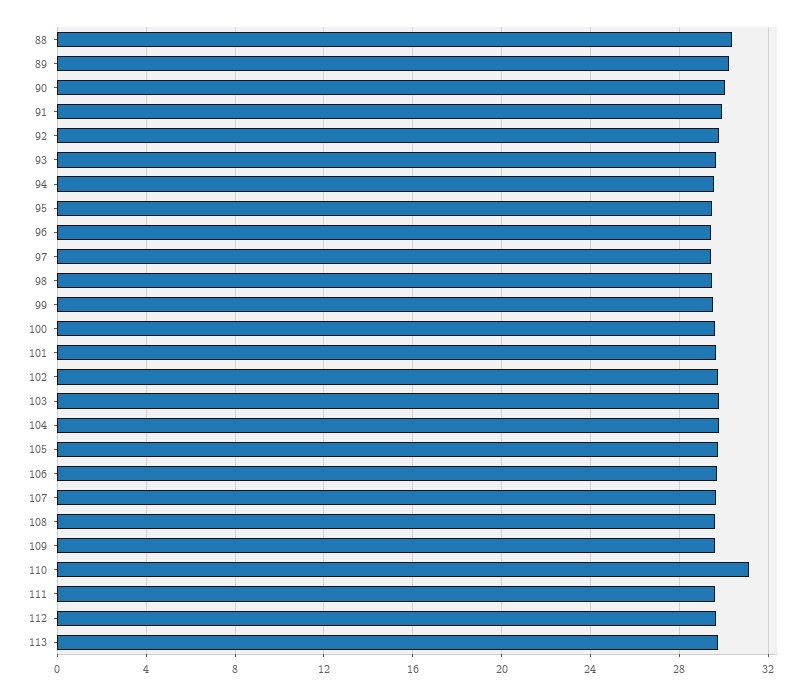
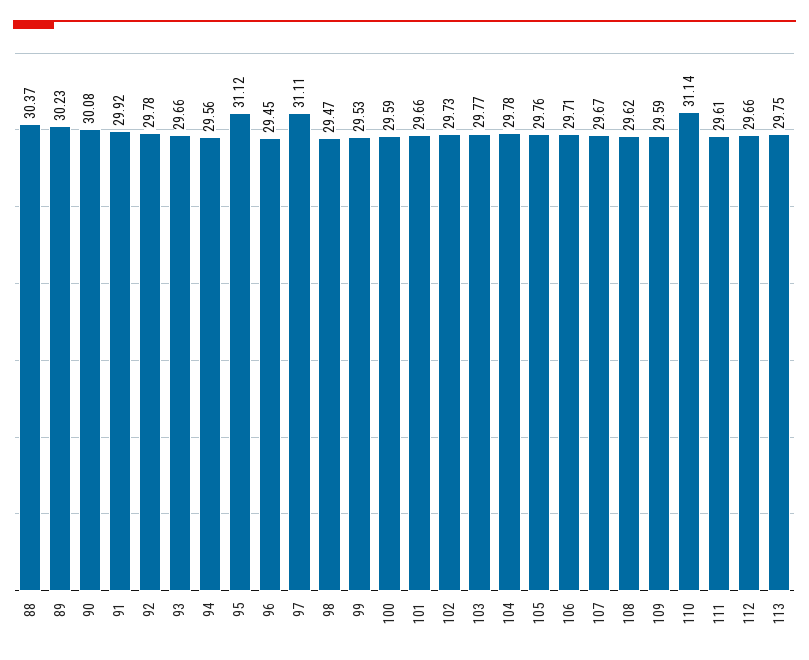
95: 29.5 -> 31.12
97: 29.5 -> 31.11

